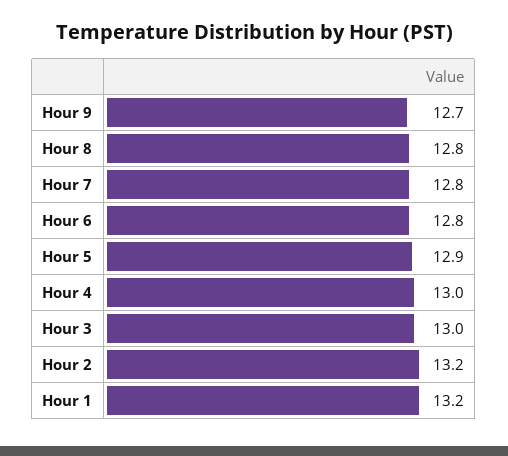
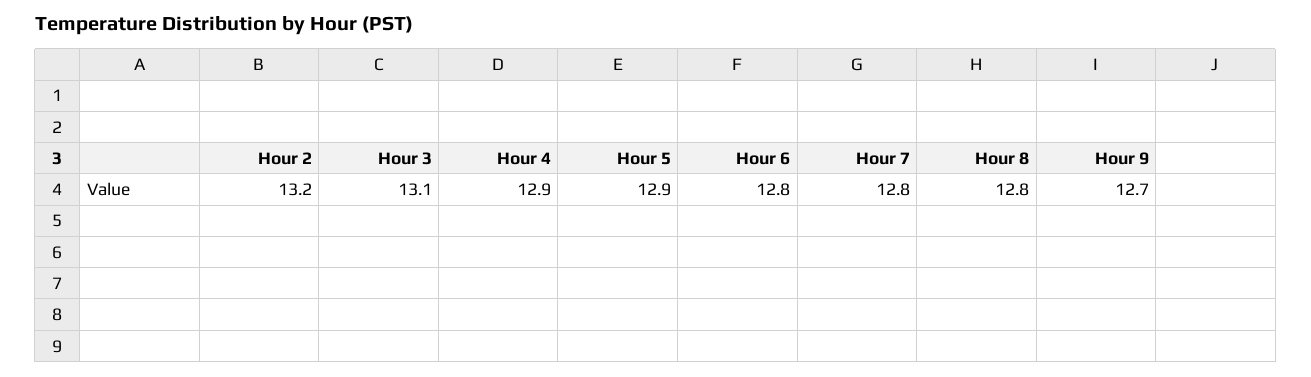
Hour 4: 13 -> 12.9
Hour 3: 13 -> 13.1
Hour 1: 13.2 -> none

